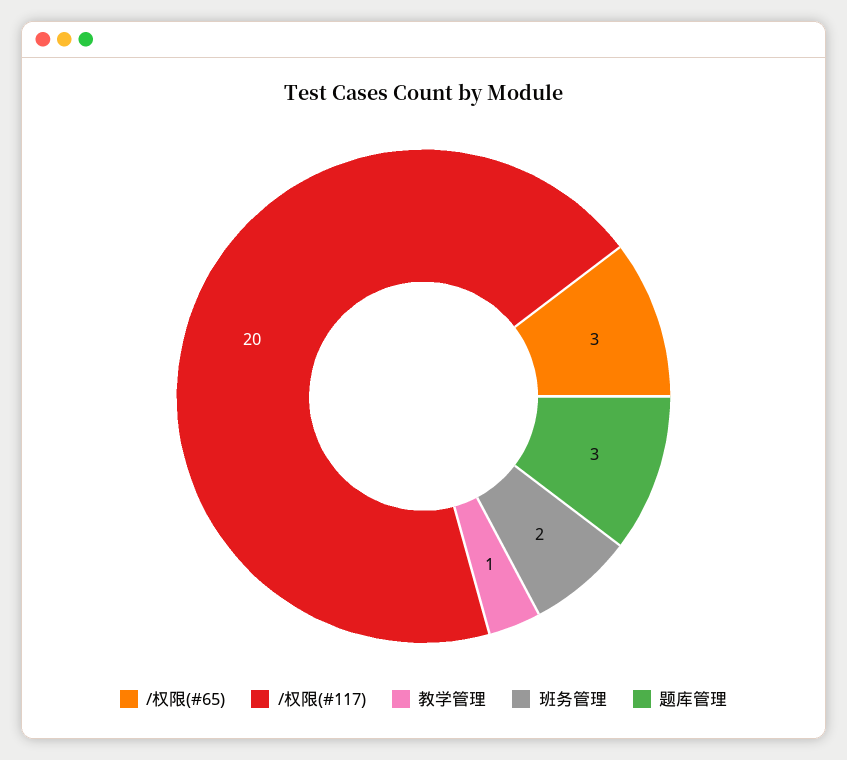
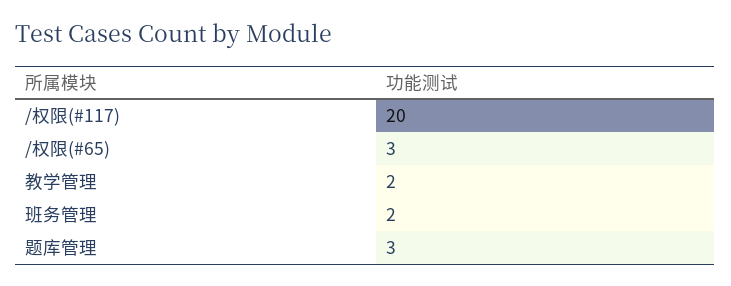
教学管理: 1 -> 2

